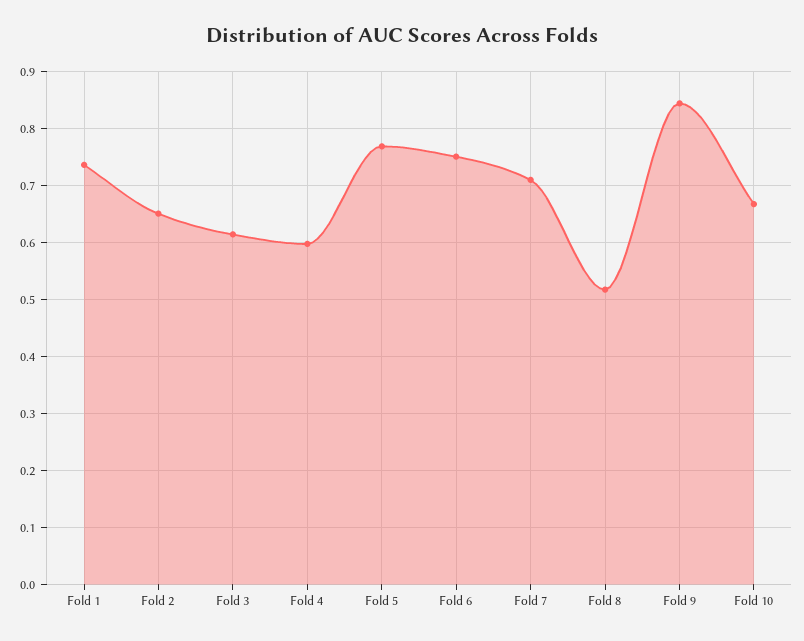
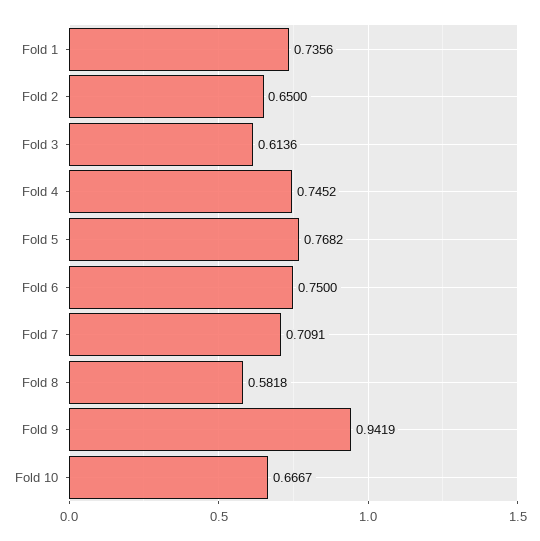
Fold 4: 0.6 -> 0.7452
Fold 8: 0.52 -> 0.5818
Fold 9: 0.84 -> 0.9419

